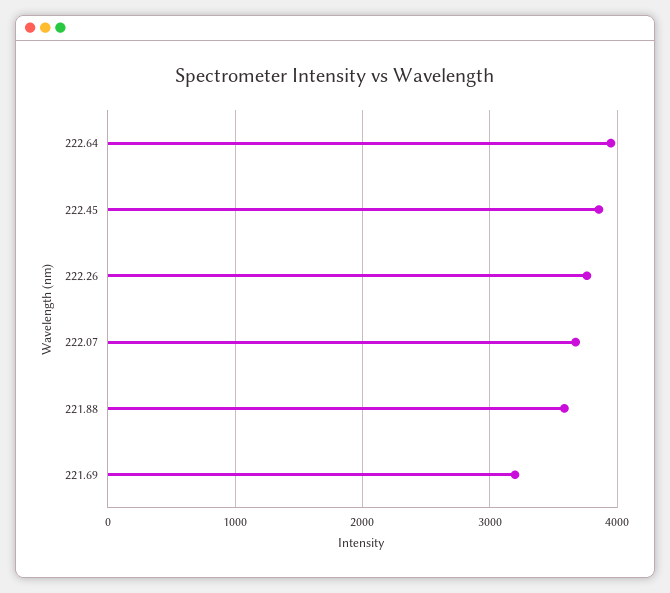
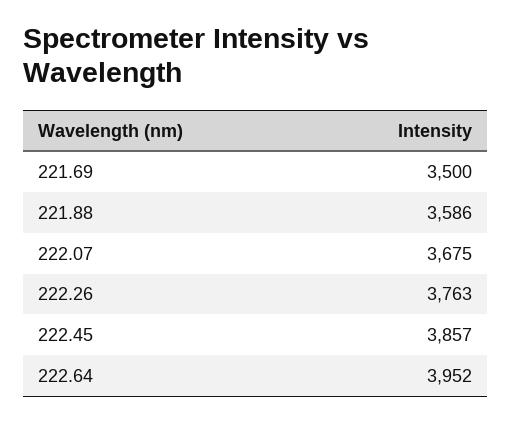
221.69: 3200 -> 3500

